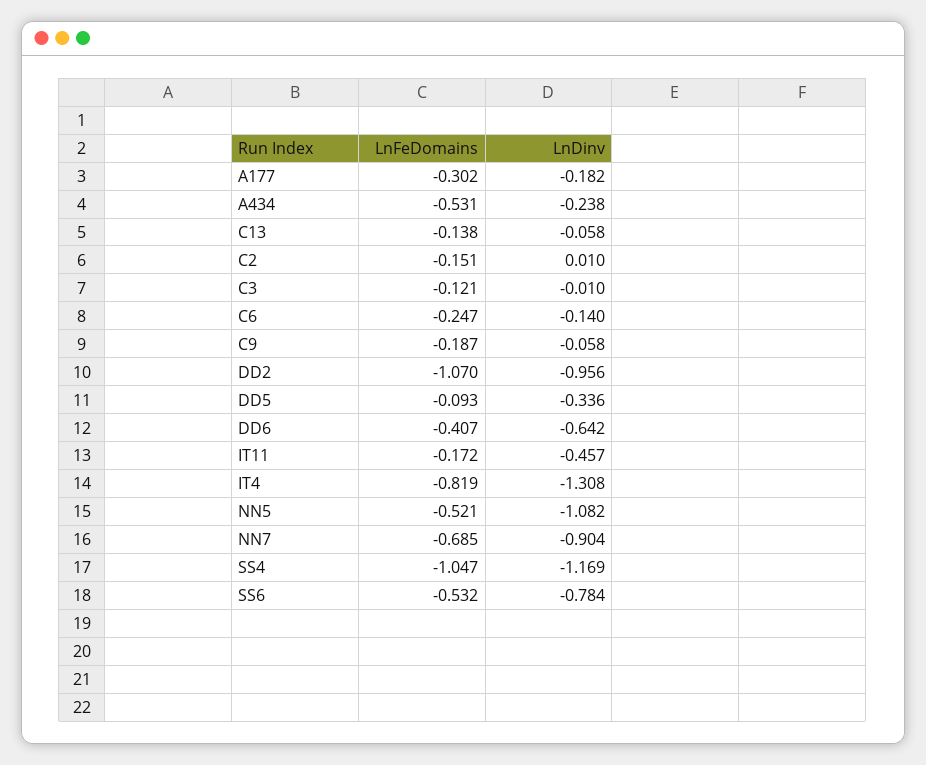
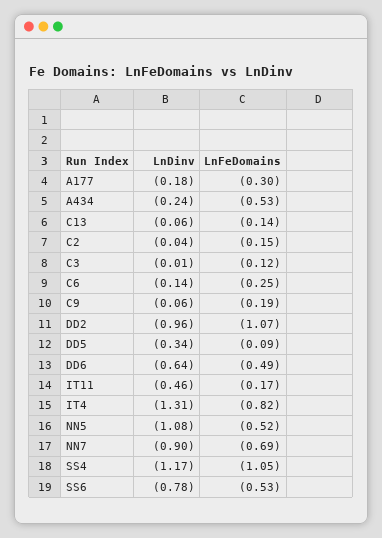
LnDinv, C2: 0.01 -> -0.04
LnFeDomains, DD6: -0.407 -> -0.49

